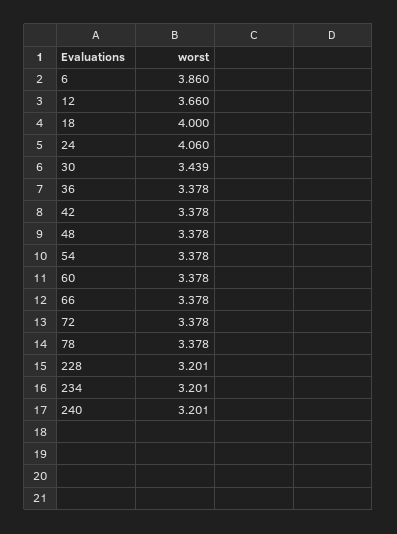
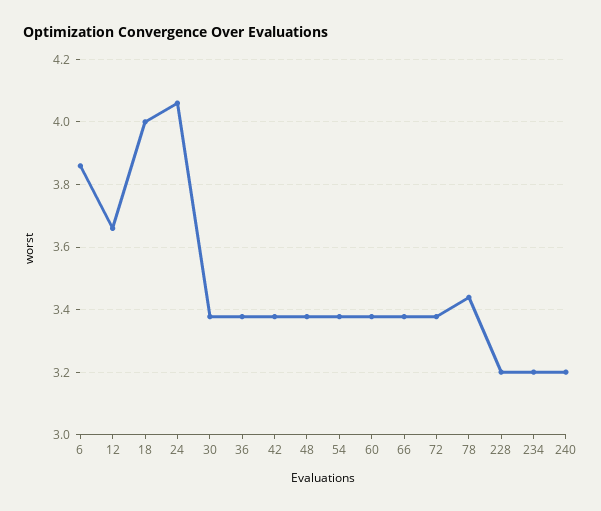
30: 3.439 -> 3.38
78: 3.378 -> 3.44

